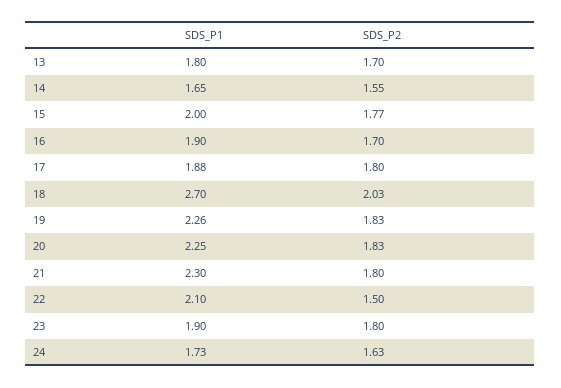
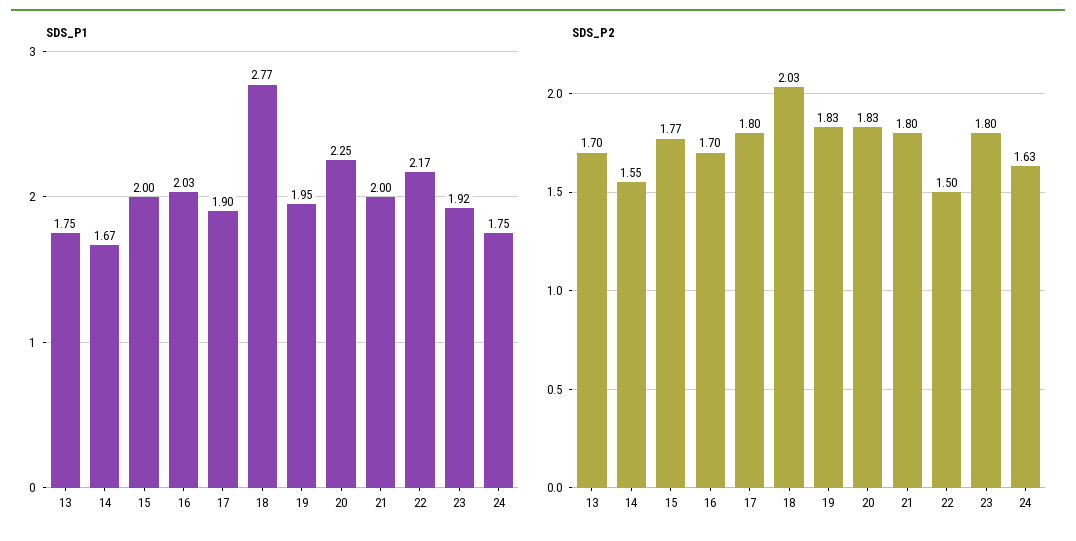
SDS_P1, 13: 1.8 -> 1.75
SDS_P1, 14: 1.65 -> 1.67
SDS_P1, 16: 1.9 -> 2.03
SDS_P1, 17: 1.88 -> 1.9
SDS_P1, 18: 2.7 -> 2.77
SDS_P1, 19: 2.26 -> 1.95
SDS_P1, 21: 2.3 -> 2
SDS_P1, 22: 2.1 -> 2.17
SDS_P1, 23: 1.9 -> 1.92
SDS_P1, 24: 1.73 -> 1.75

